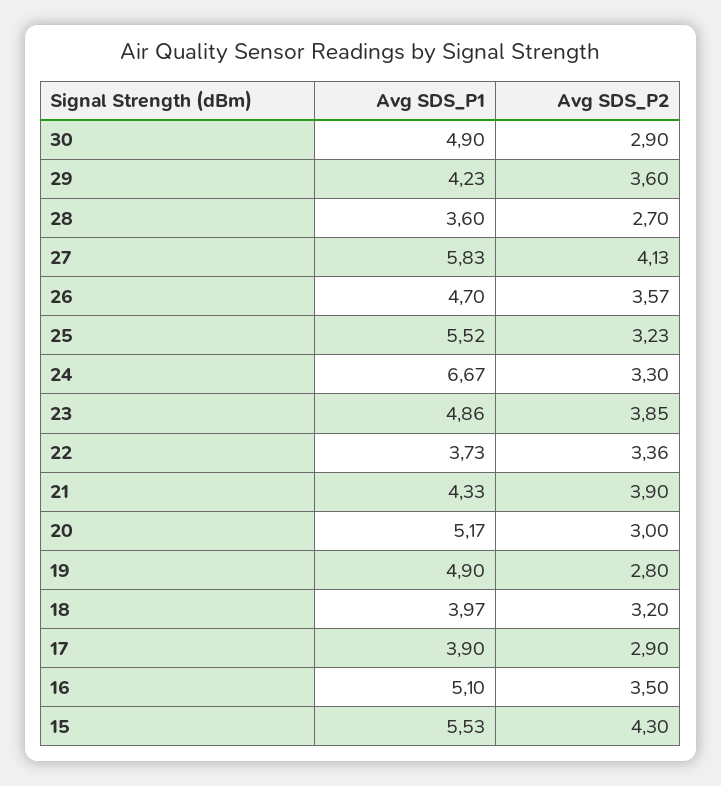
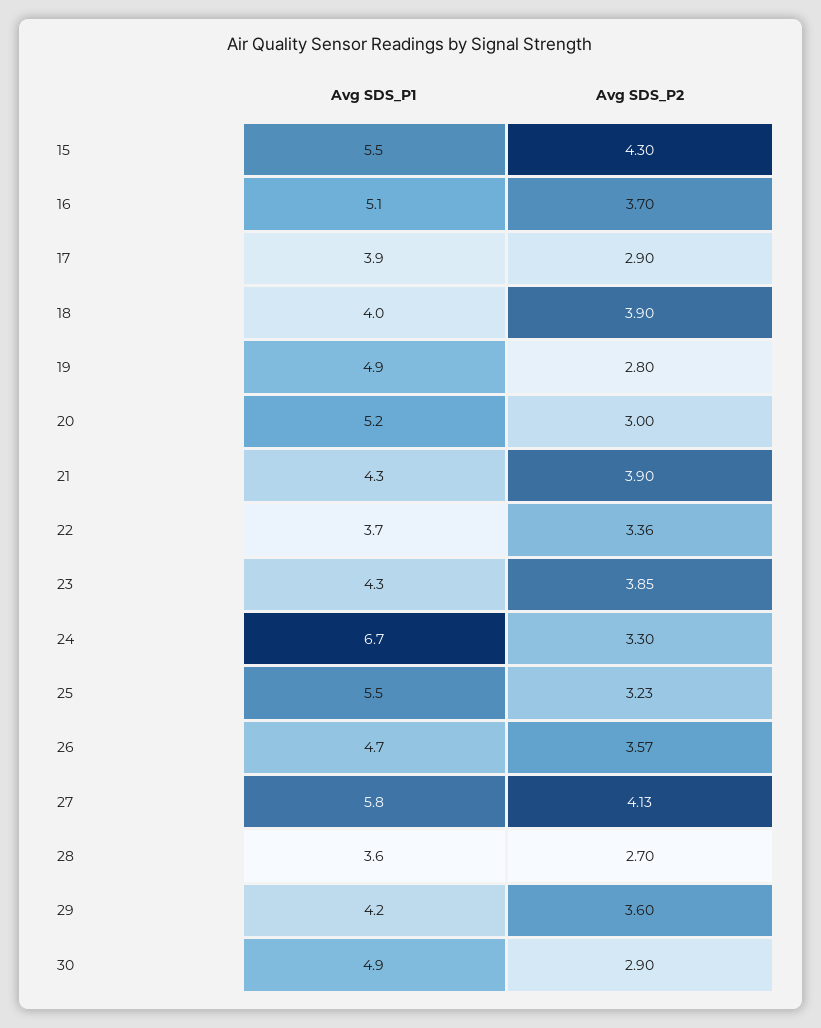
Avg SDS_P1, 23: 4.86 -> 4.3
Avg SDS_P2, 18: 3.2 -> 3.9
Avg SDS_P2, 16: 3.5 -> 3.7

